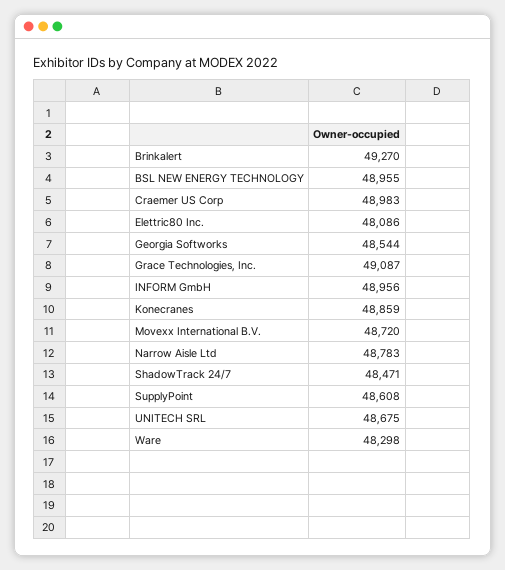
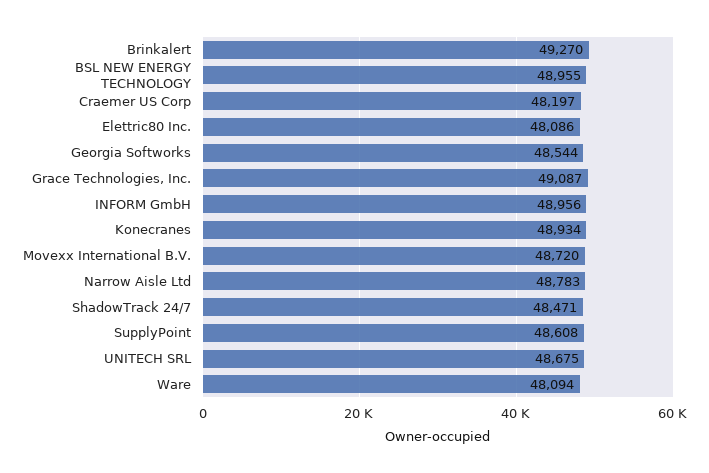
Craemer US Corp: 48983 -> 48197
Konecranes: 48859 -> 48934
Ware: 48298 -> 48094

